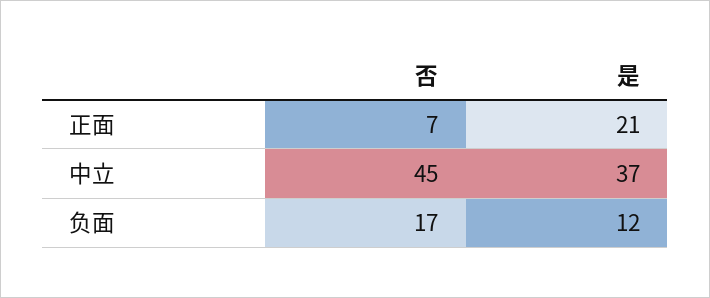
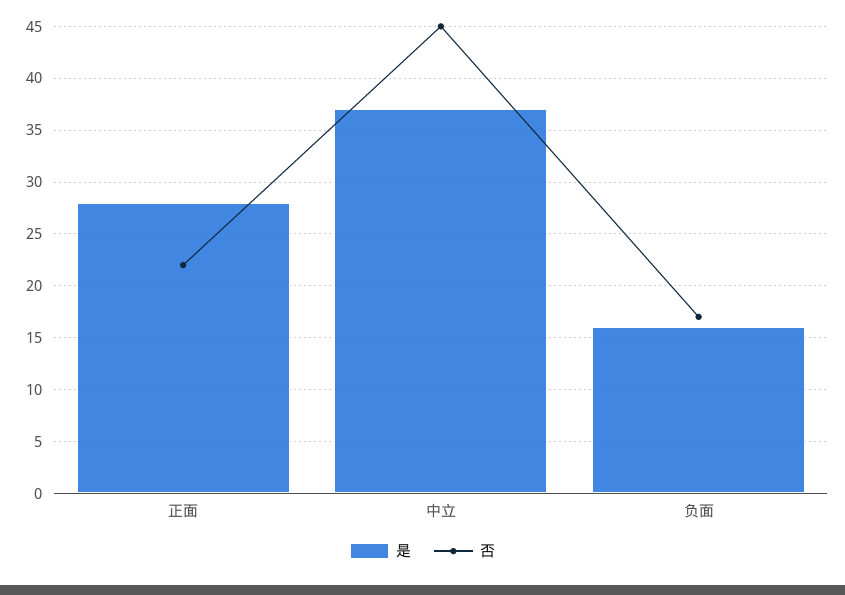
否, 正面: 7 -> 22
是, 正面: 21 -> 28
是, 负面: 12 -> 16

